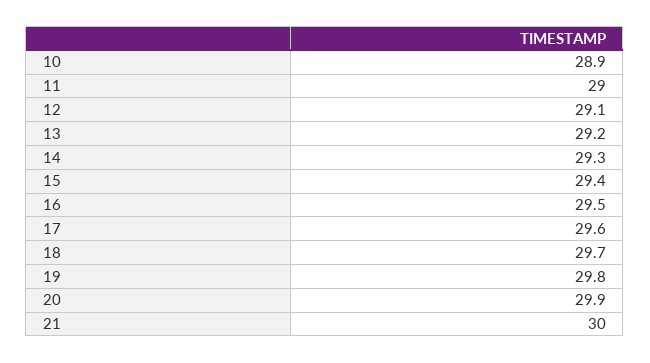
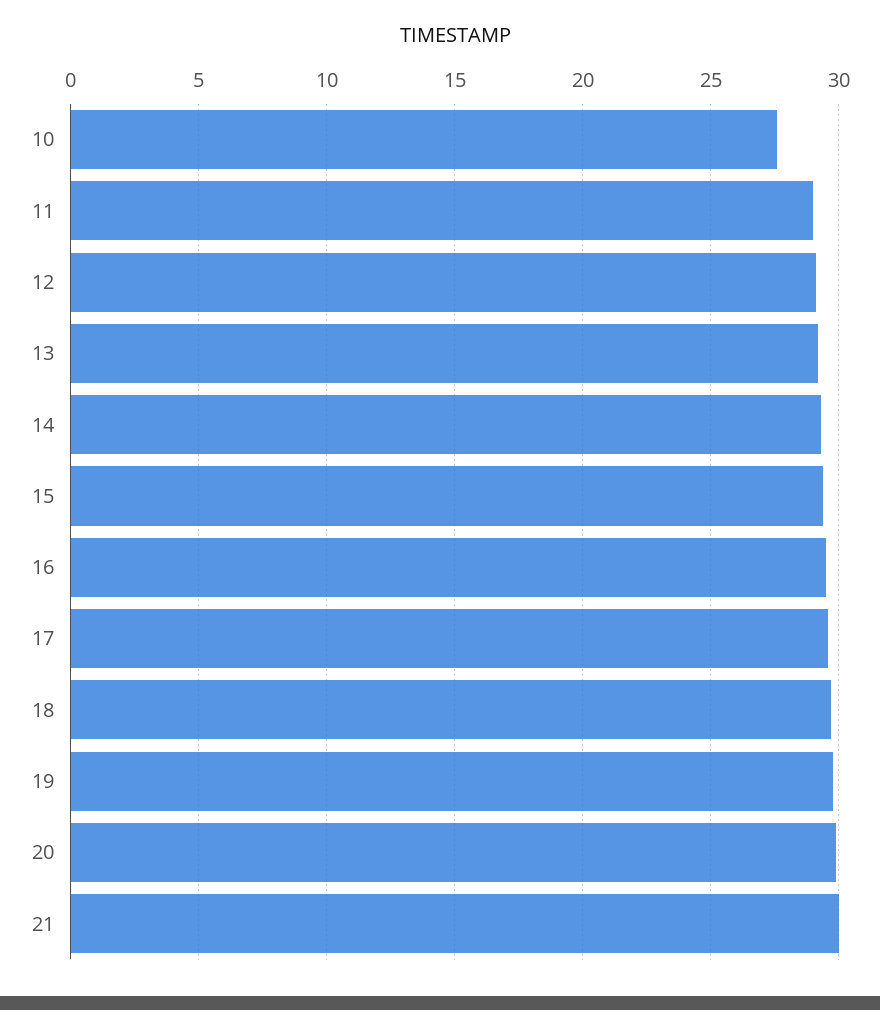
10: 28.9 -> 27.5

